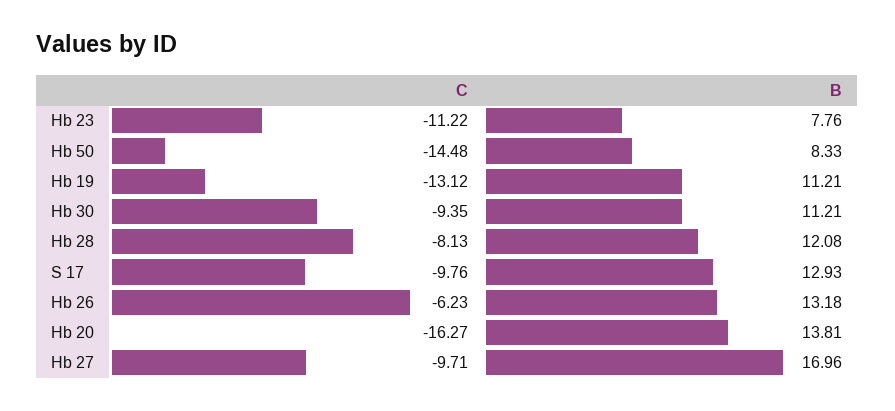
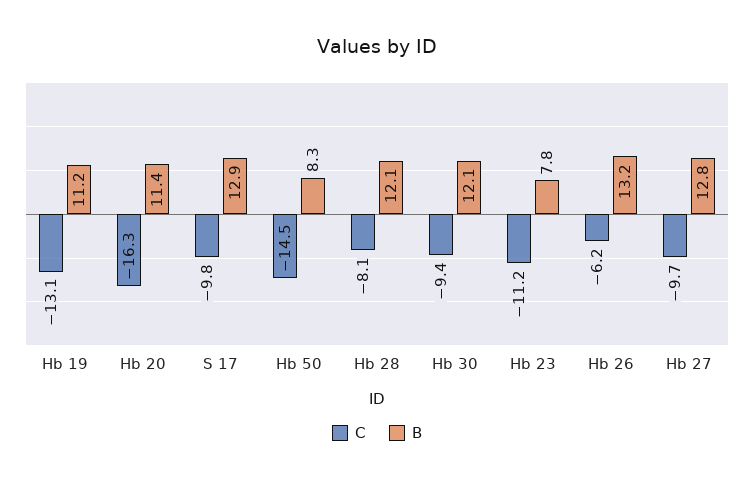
B, Hb 30: 11.21 -> 12.1
B, Hb 20: 13.81 -> 11.4
B, Hb 27: 16.96 -> 12.8

